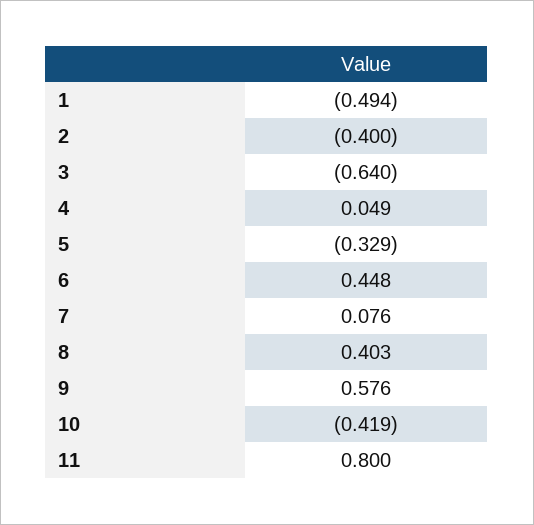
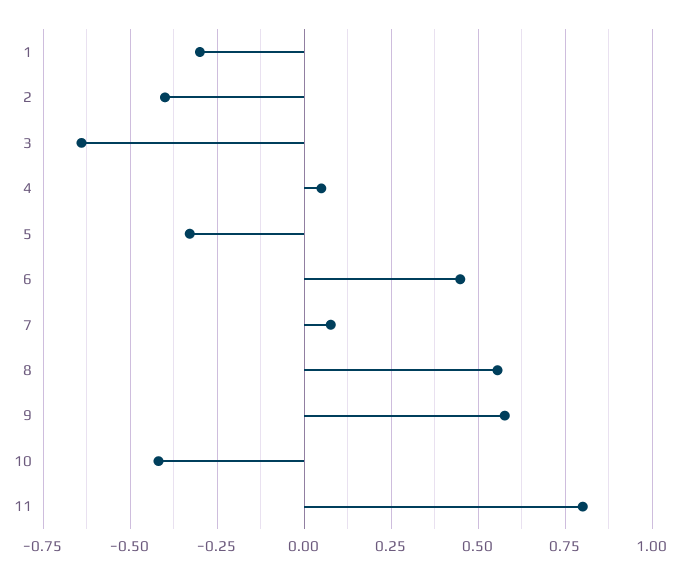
1: -0.494 -> -0.3
8: 0.403 -> 0.55

